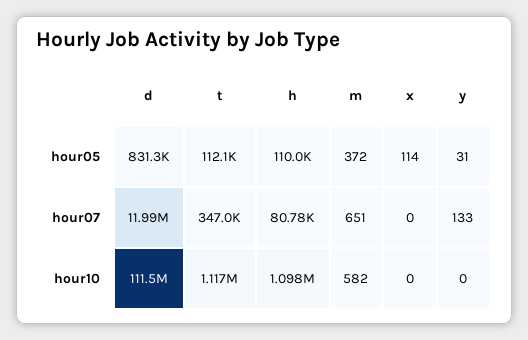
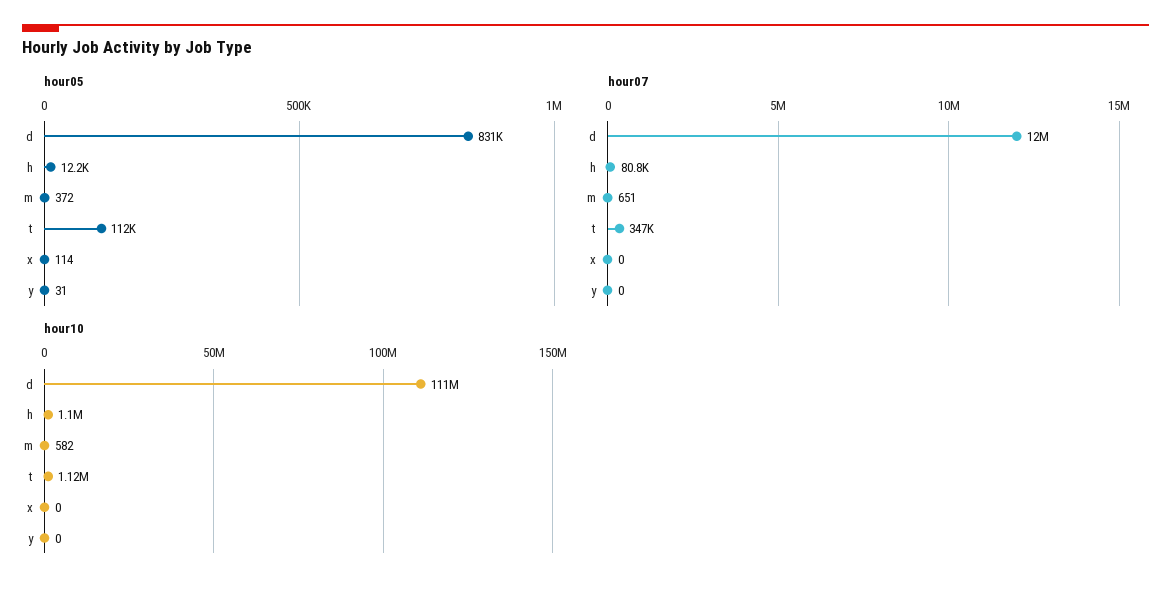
hour05, h: 110000 -> 12200
hour07, y: 133 -> 0

